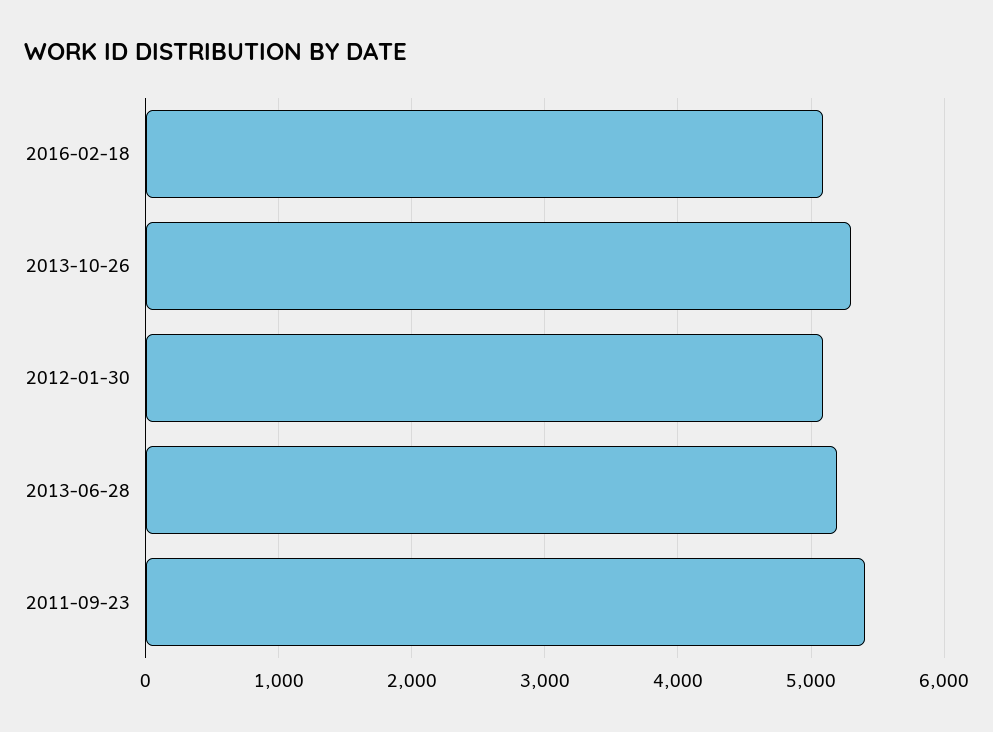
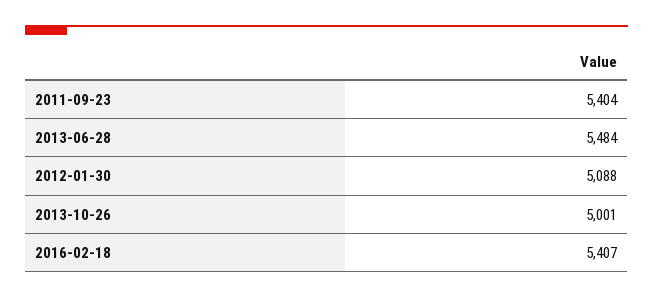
2016-02-18: 5100 -> 5407
2013-10-26: 5300 -> 5001
2013-06-28: 5200 -> 5484

